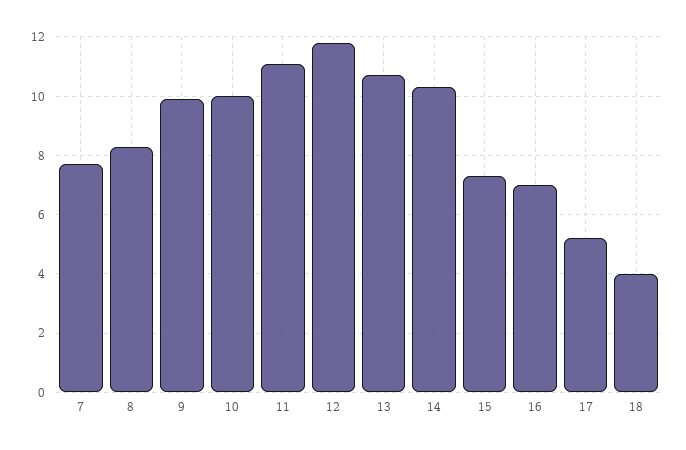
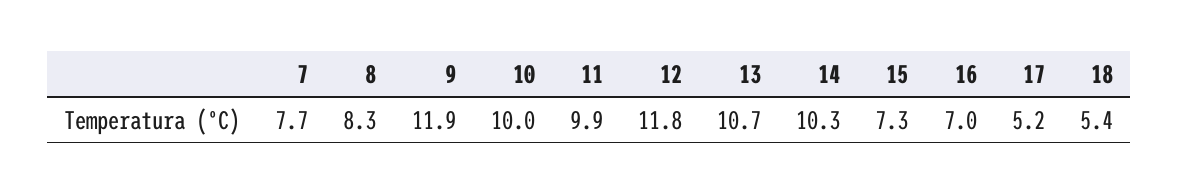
9: 10 -> 11.9
11: 11 -> 9.9
18: 4 -> 5.4

